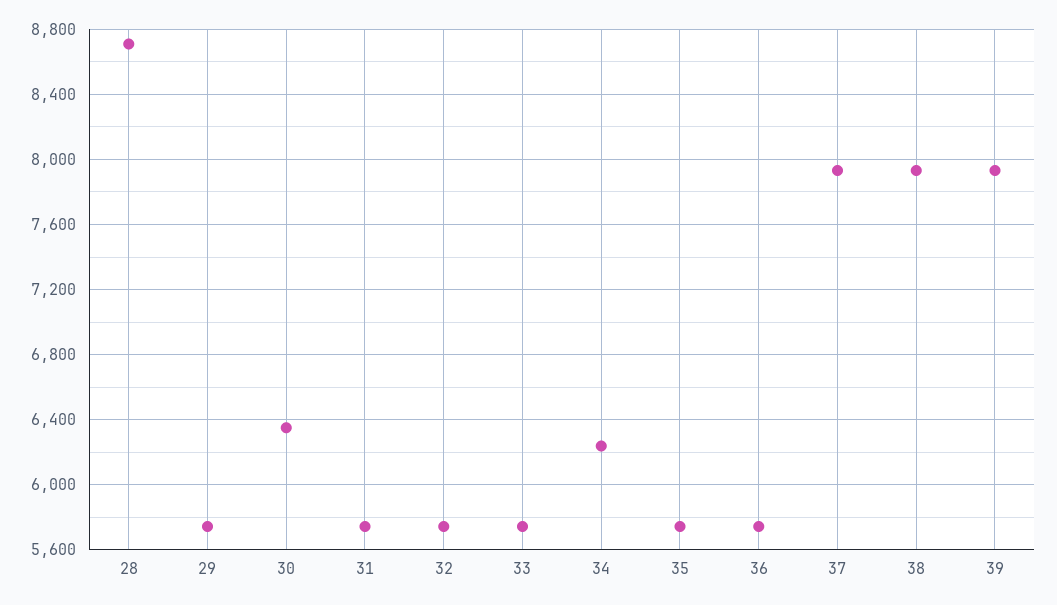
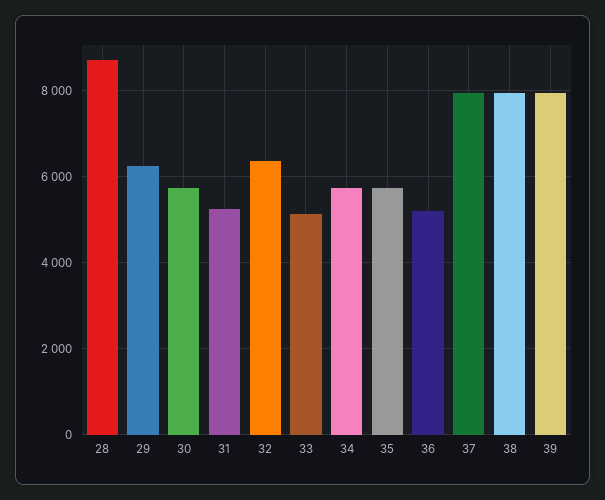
29: 5750 -> 6200
30: 6350 -> 5800
31: 5750 -> 5200
32: 5750 -> 6400
33: 5750 -> 5200
34: 6250 -> 5800
36: 5750 -> 5200

